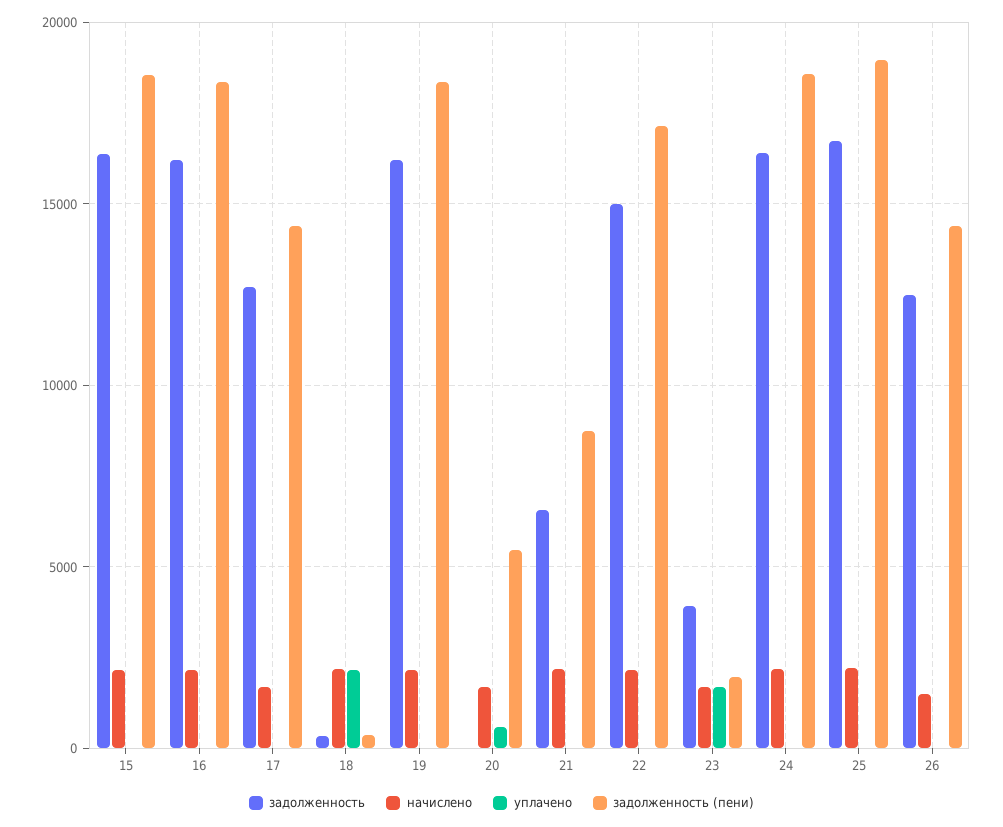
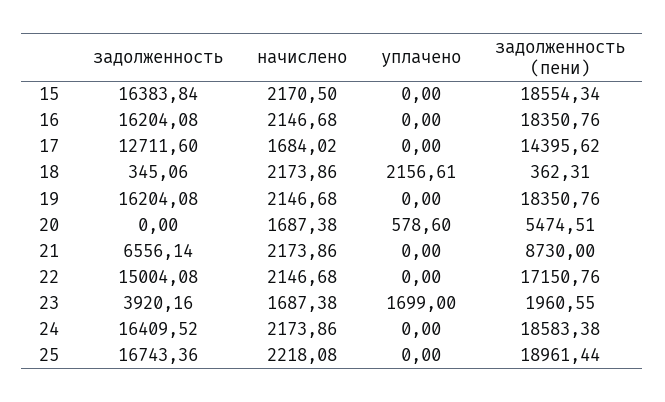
задолженность, 26: 12500 -> none
начислено, 26: 1500 -> none
уплачено, 26: 0 -> none
задолженность (пени), 26: 14500 -> none

